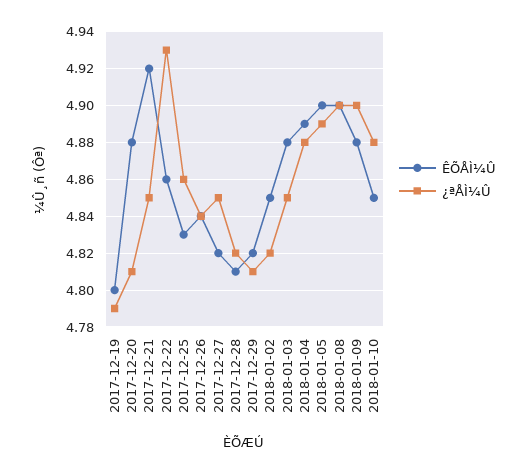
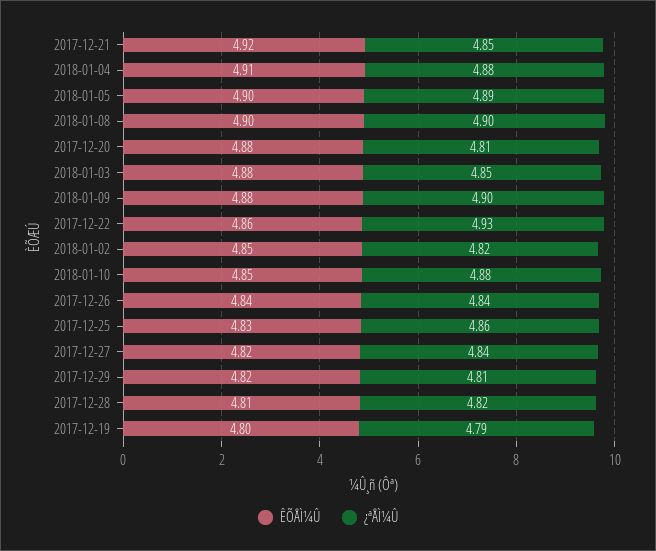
¿ªÅÌ¼Û, 2017-12-27: 4.85 -> 4.84
ÊÕÅÌ¼Û, 2018-01-04: 4.89 -> 4.91

